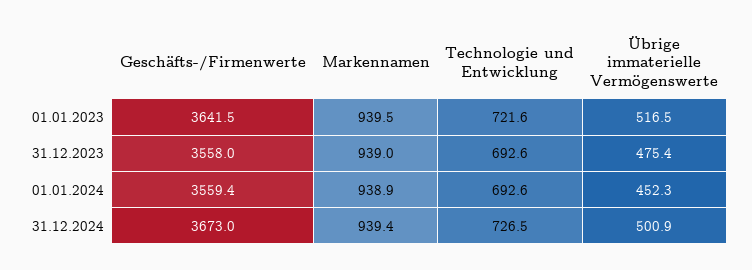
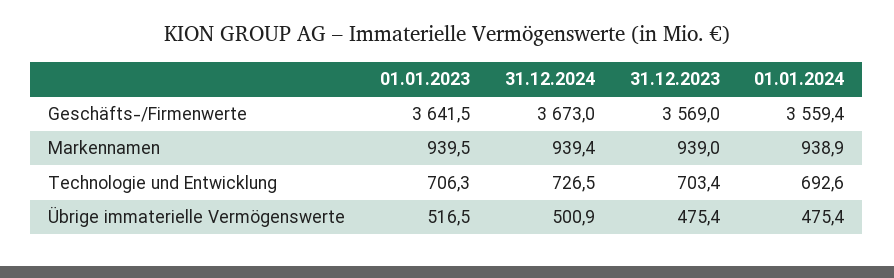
Technologie und Entwicklung, 01.01.2023: 721.6 -> 706.3
Geschäfts-/Firmenwerte, 31.12.2023: 3558 -> 3569
Technologie und Entwicklung, 31.12.2023: 692.6 -> 703.4
Übrige immaterielle Vermögenswerte, 01.01.2024: 452.3 -> 475.4

